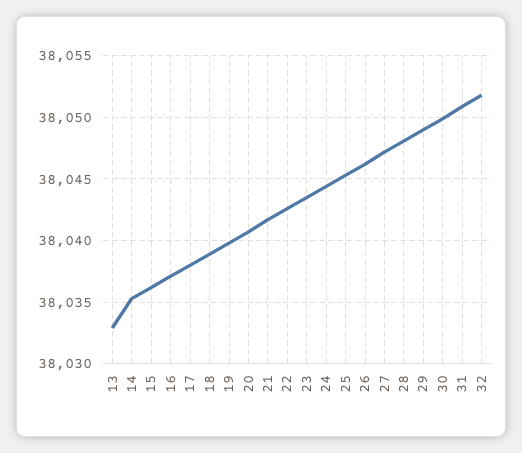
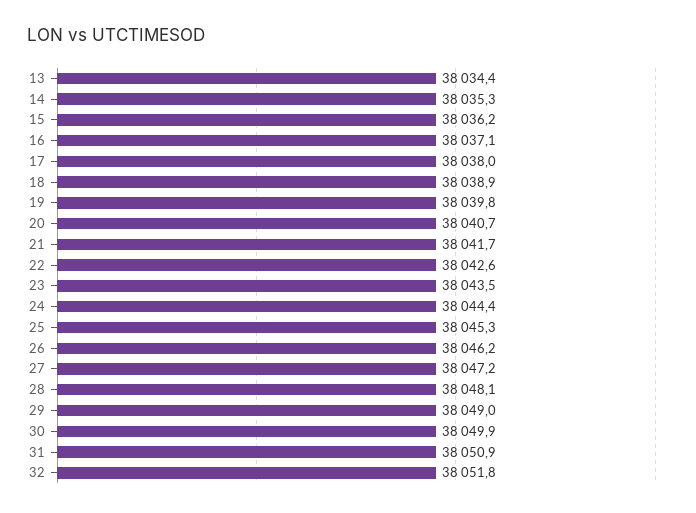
13: 38033 -> 38034.4

